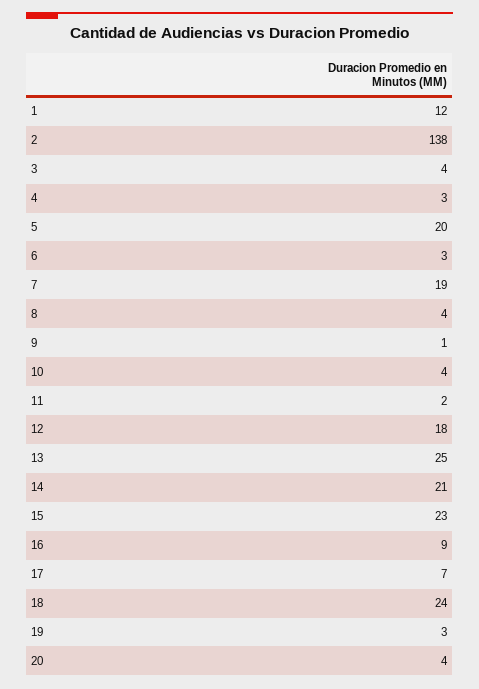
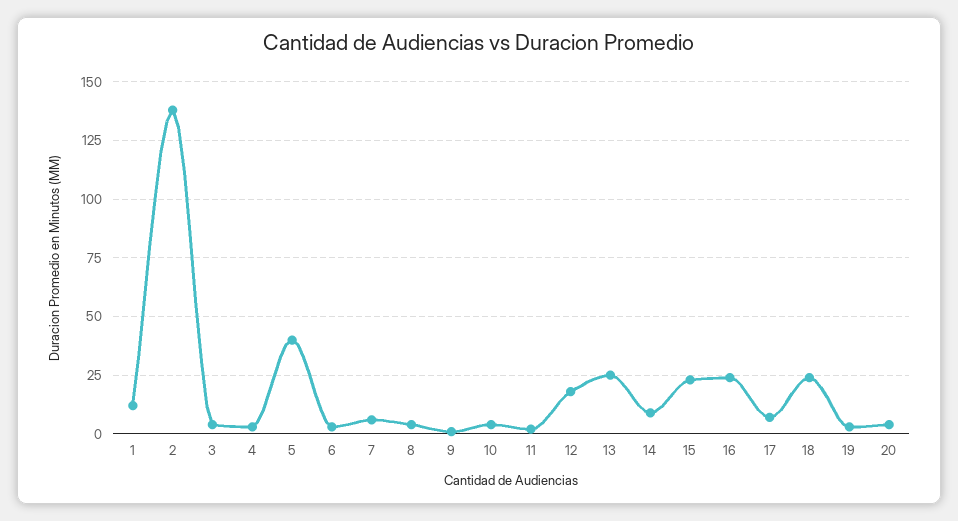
5: 20 -> 40
7: 19 -> 5
14: 21 -> 10
16: 9 -> 25

